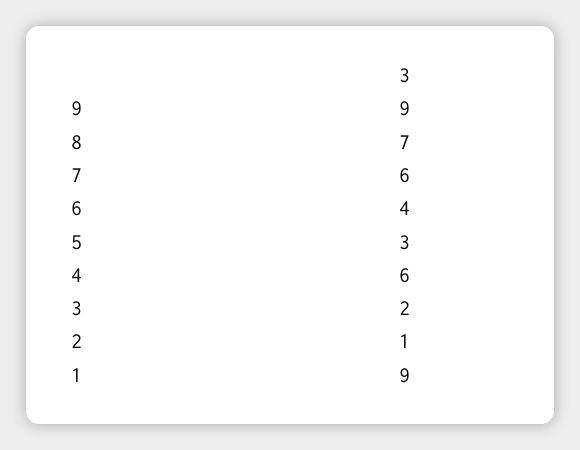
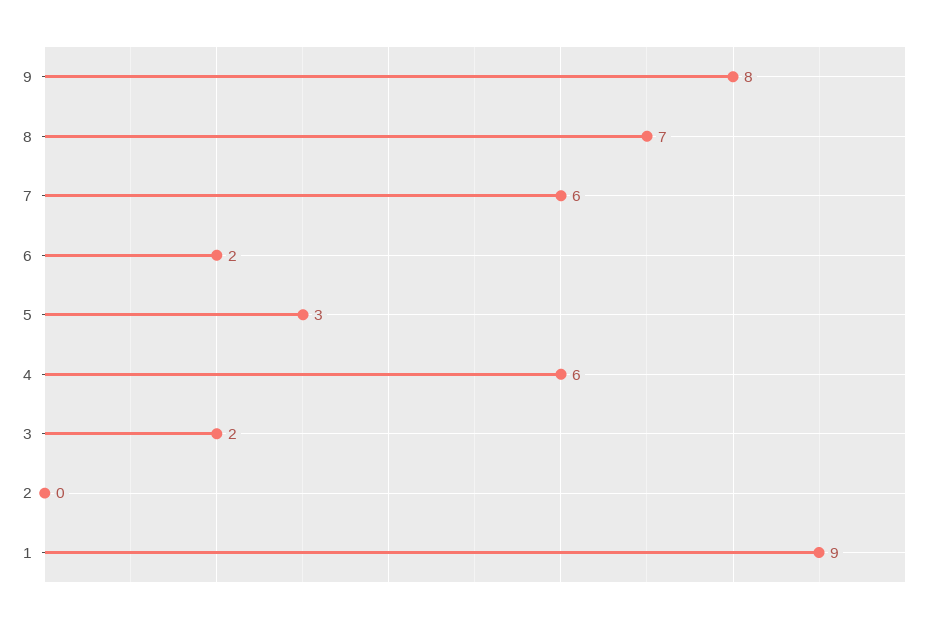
9: 9 -> 8
6: 4 -> 2
2: 1 -> 0

